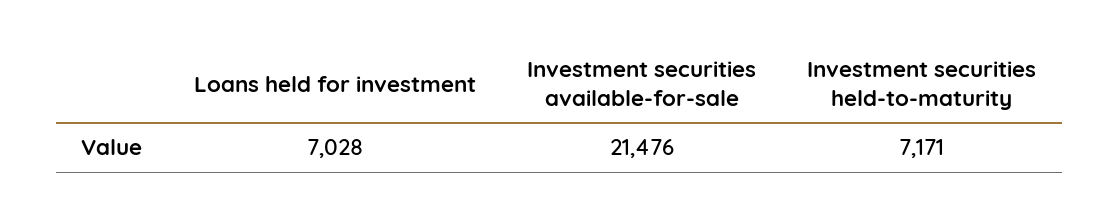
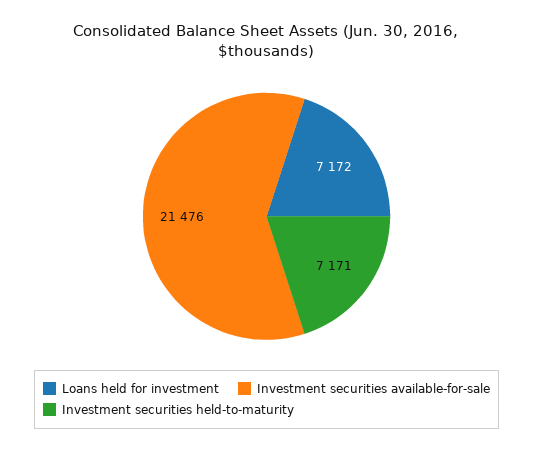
Loans held for investment: 7028 -> 7172

